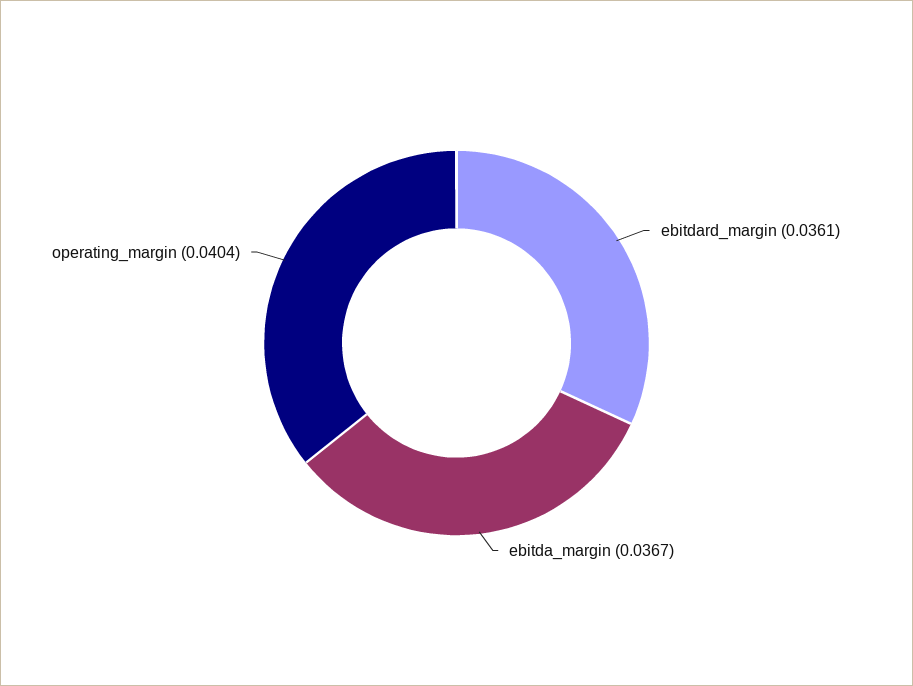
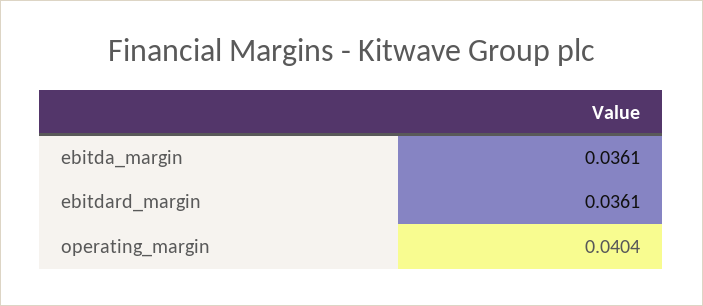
ebitda_margin: 0.0367 -> 0.0361

